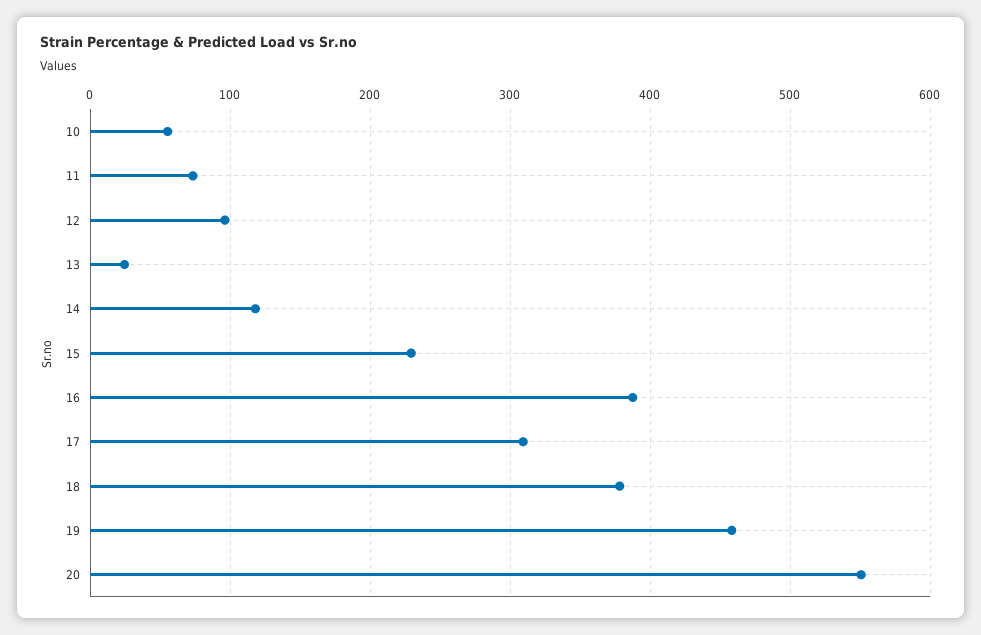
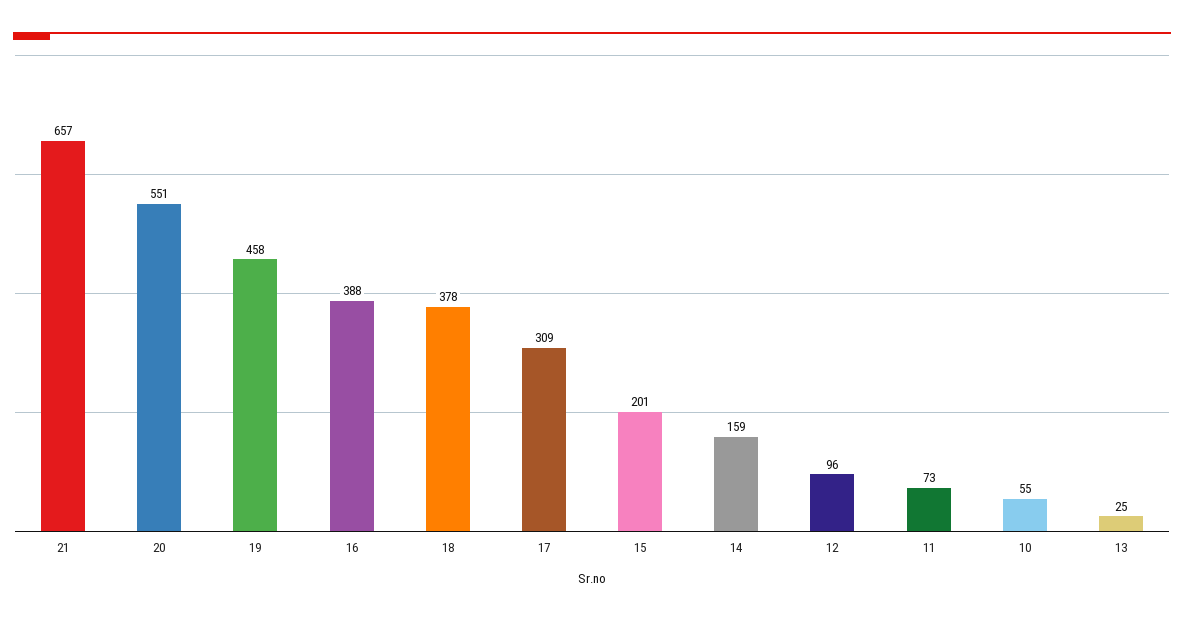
14: 120 -> 159
15: 230 -> 201
21: none -> 657

